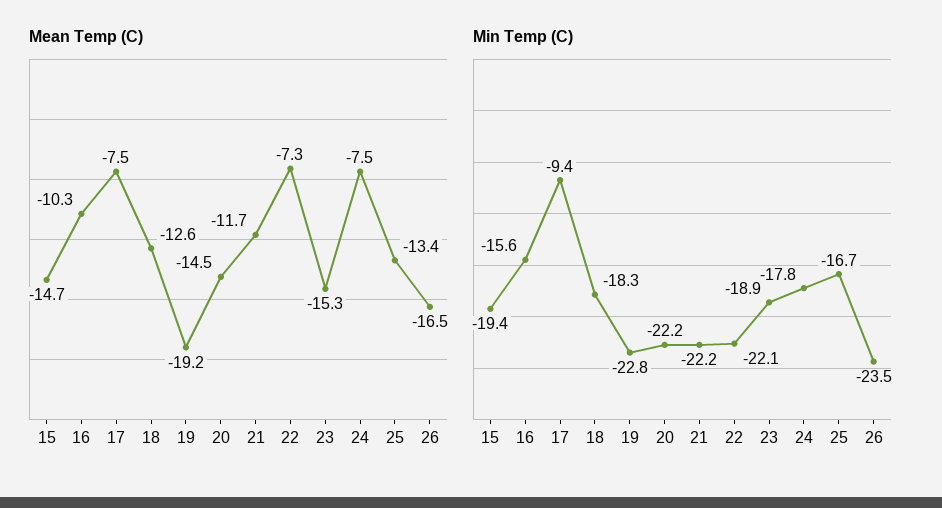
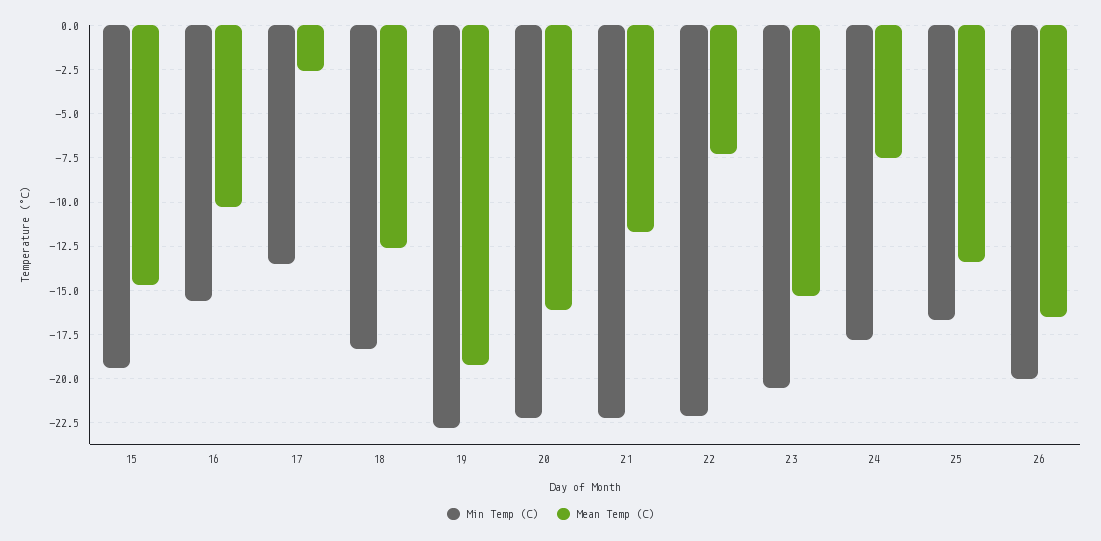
Mean Temp (C), 17: -7.5 -> -2.5
Mean Temp (C), 20: -14.5 -> -16
Min Temp (C), 17: -9.4 -> -13.5
Min Temp (C), 23: -18.9 -> -20.5
Min Temp (C), 26: -23.5 -> -20

